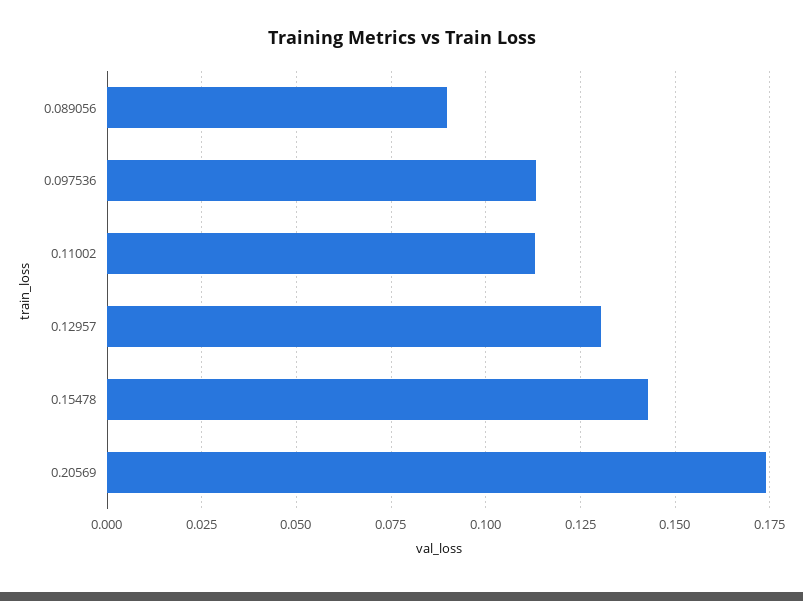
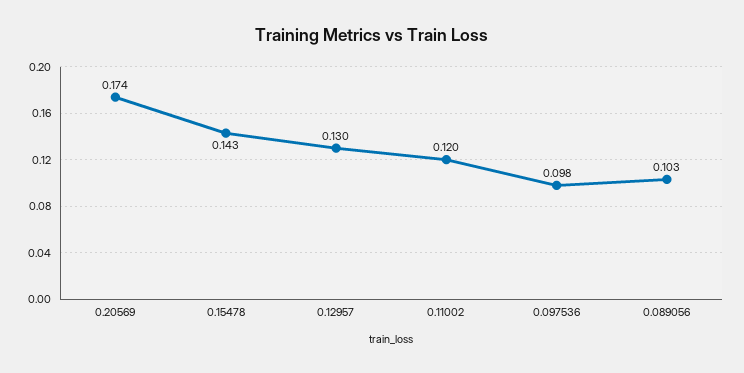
0.089056: 0.09 -> 0.103
0.097536: 0.1125 -> 0.098
0.11002: 0.1125 -> 0.12

